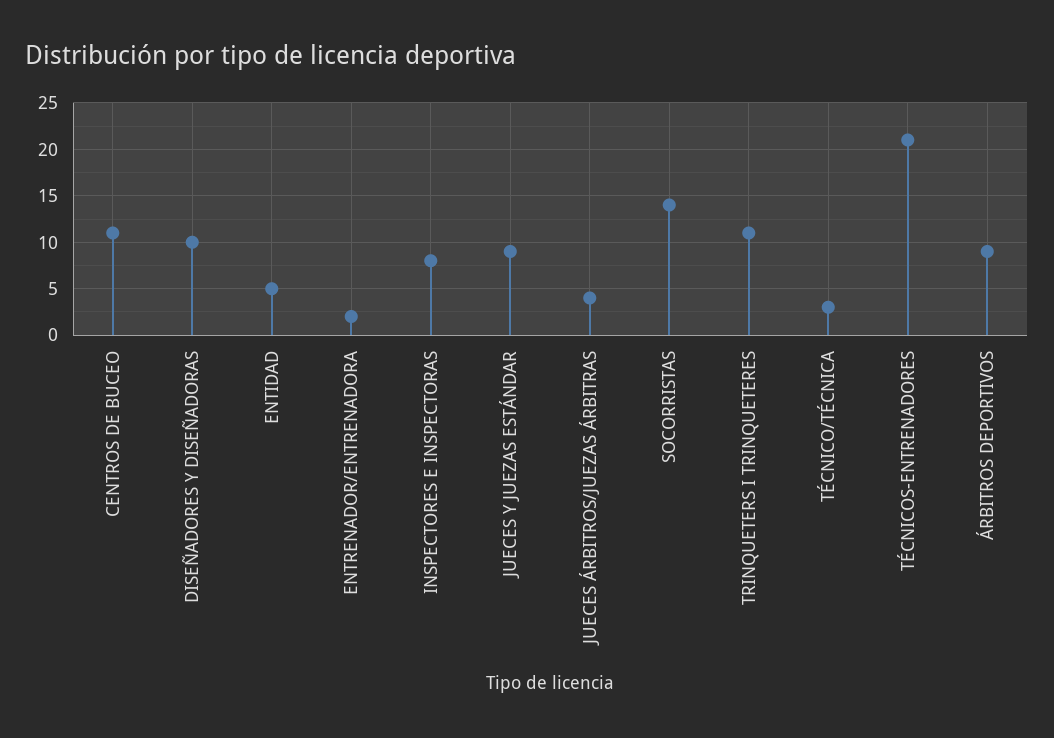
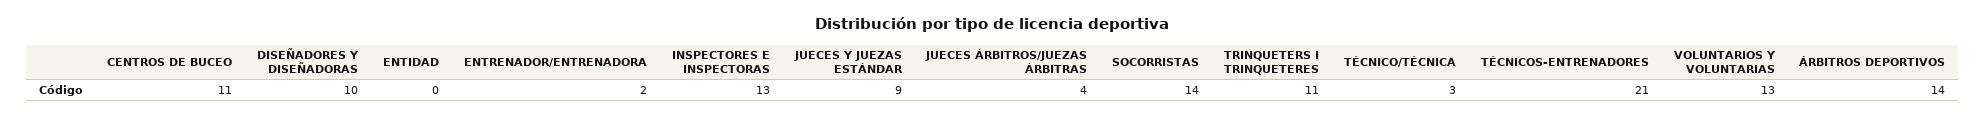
ENTIDAD: 5 -> 0
INSPECTORES E INSPECTORAS: 8 -> 13
ÁRBITROS DEPORTIVOS: 9 -> 14
VOLUNTARIOS Y VOLUNTARIAS: none -> 13

